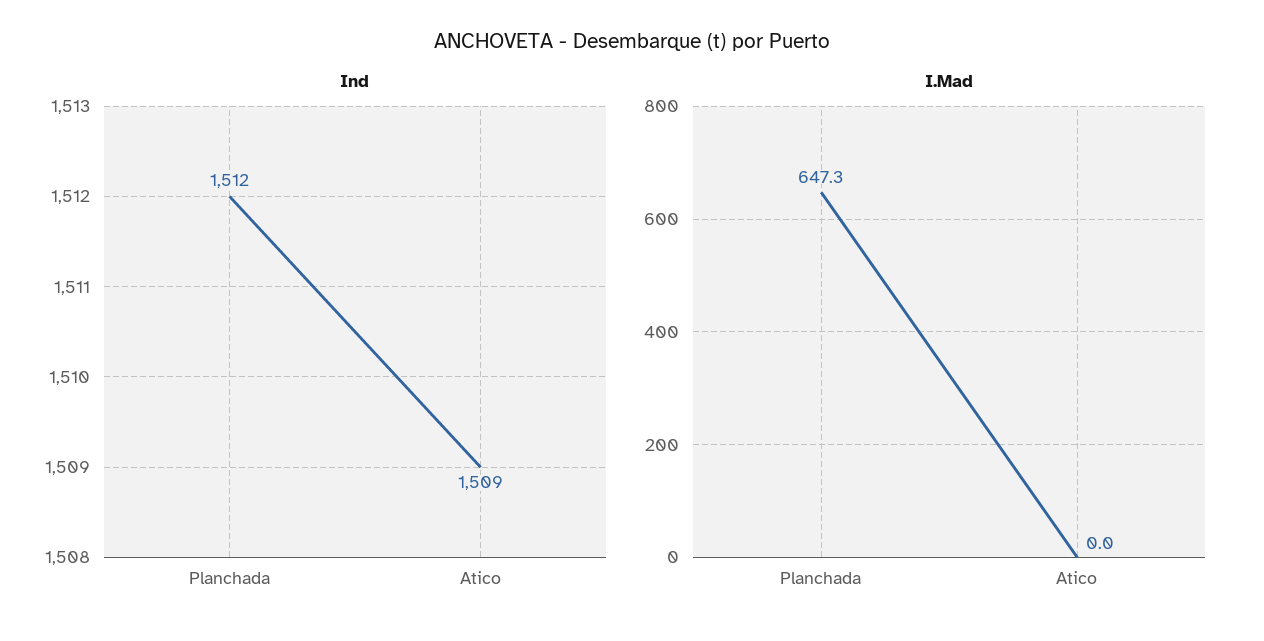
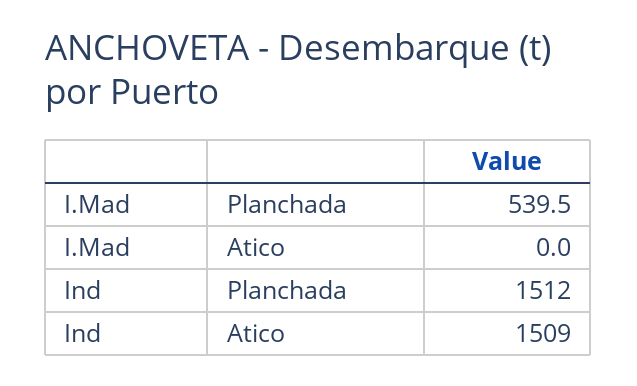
I.Mad, Planchada: 647.3 -> 539.5

